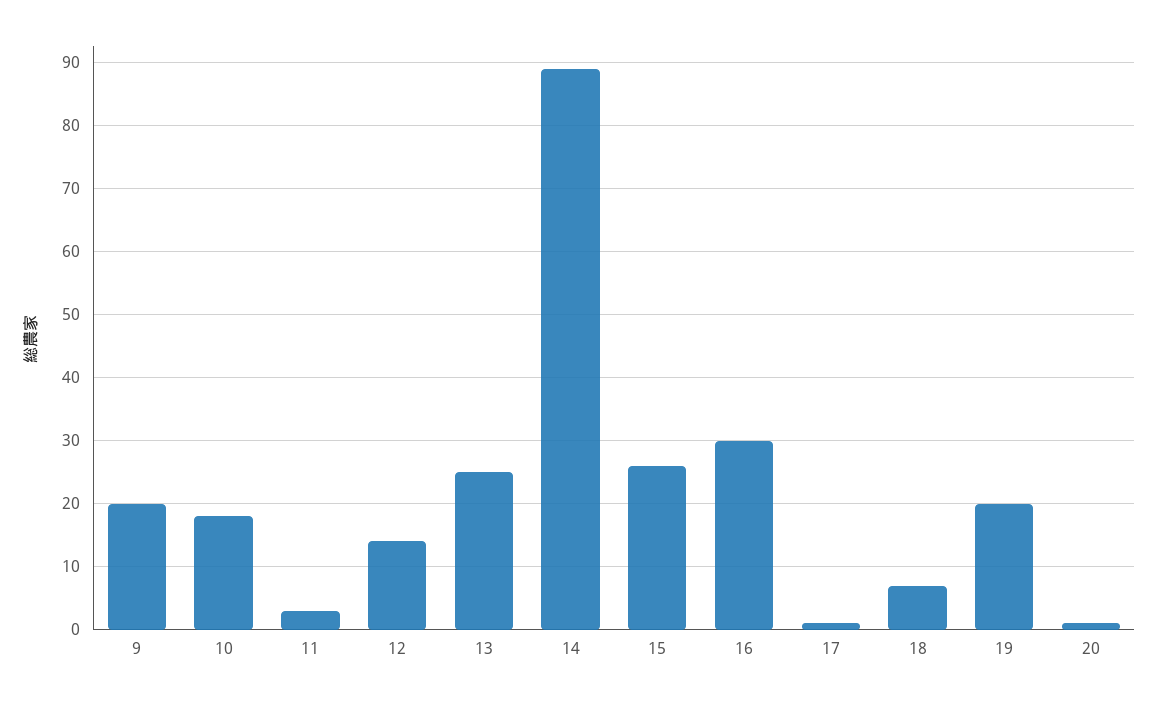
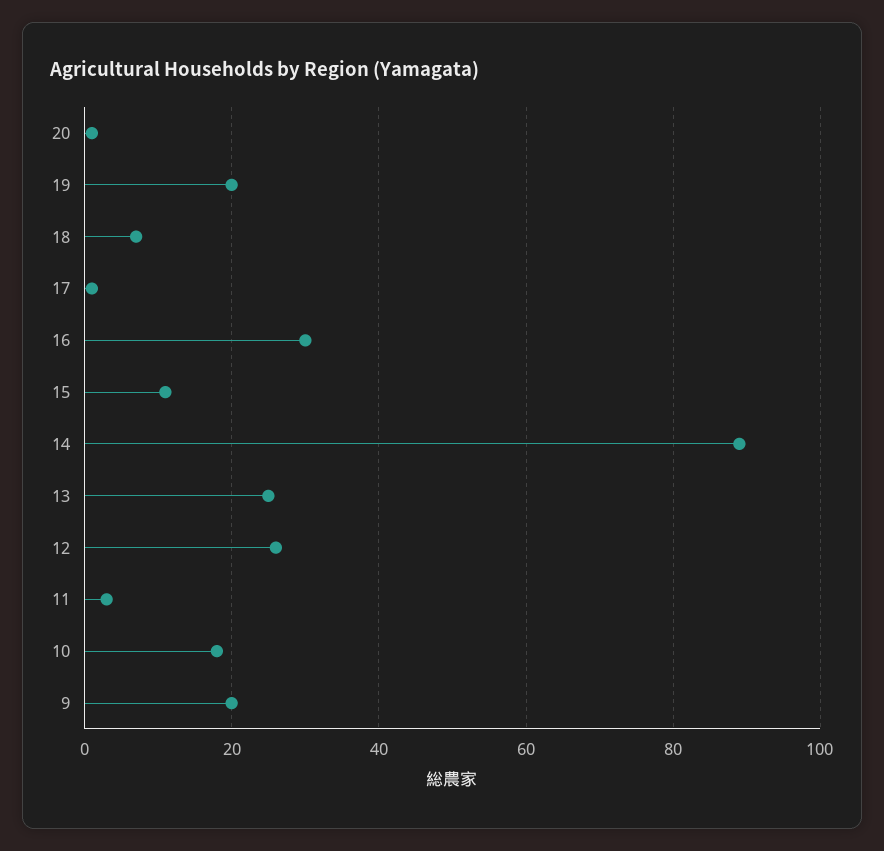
12: 14 -> 25
15: 26 -> 10

